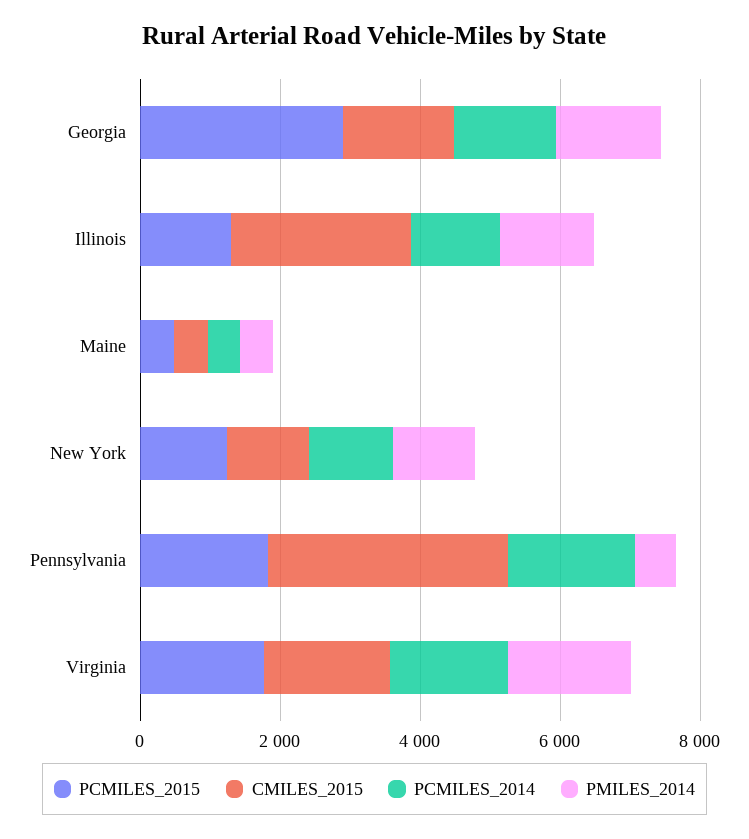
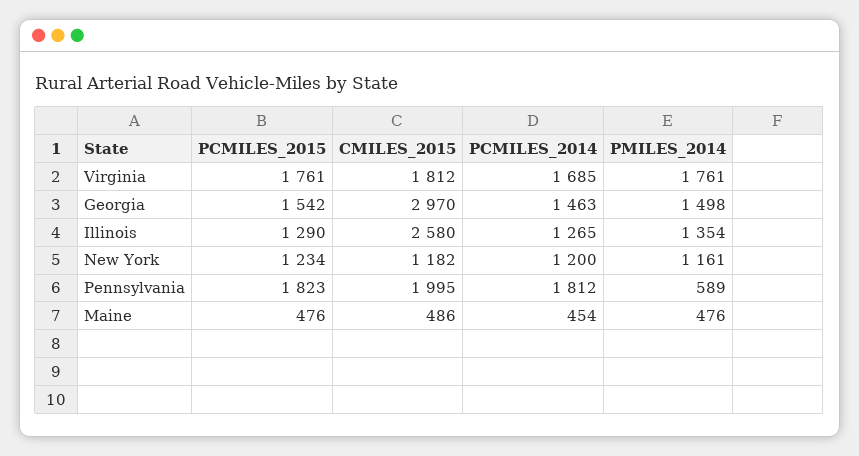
PCMILES_2015, Georgia: 3000 -> 1542
CMILES_2015, Georgia: 1500 -> 2970
CMILES_2015, Pennsylvania: 3500 -> 1995

